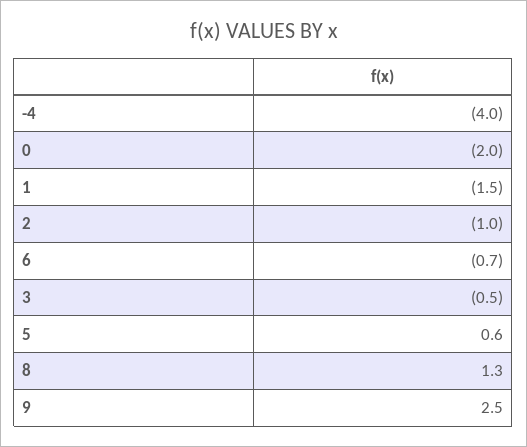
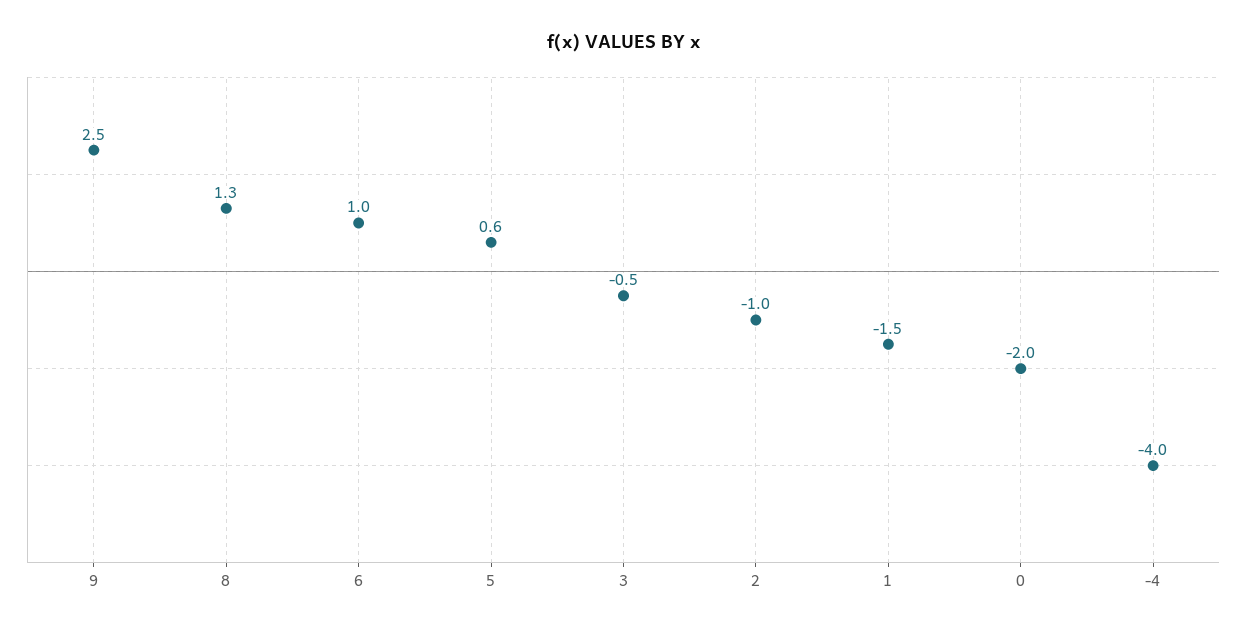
6: -0.7 -> 1

